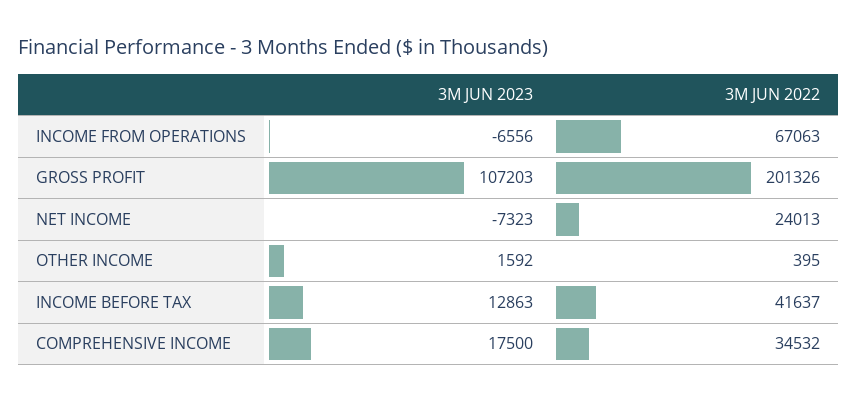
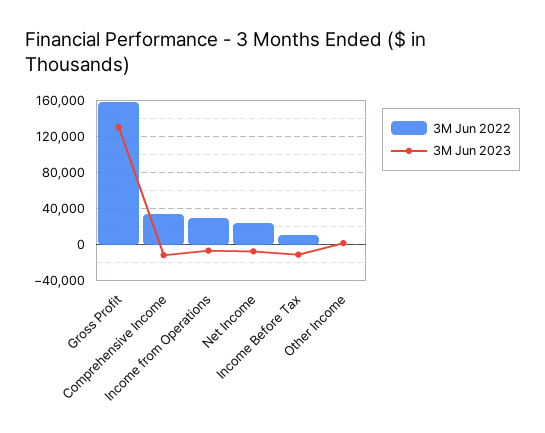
3M JUN 2022, INCOME FROM OPERATIONS: 67063 -> 30000
3M JUN 2023, GROSS PROFIT: 107203 -> 130000
3M JUN 2022, GROSS PROFIT: 201326 -> 160000
3M JUN 2023, INCOME BEFORE TAX: 12863 -> -10000
3M JUN 2022, INCOME BEFORE TAX: 41637 -> 10000
3M JUN 2023, COMPREHENSIVE INCOME: 17500 -> -10000

